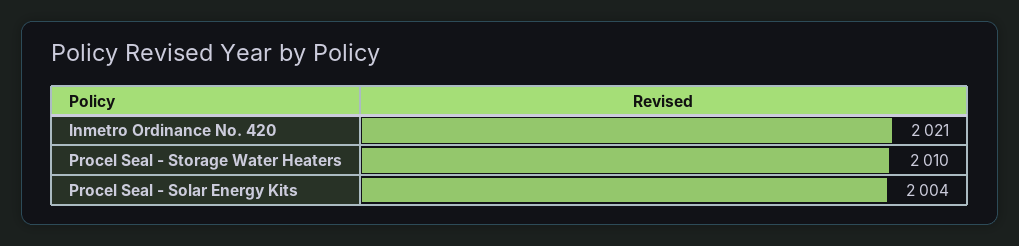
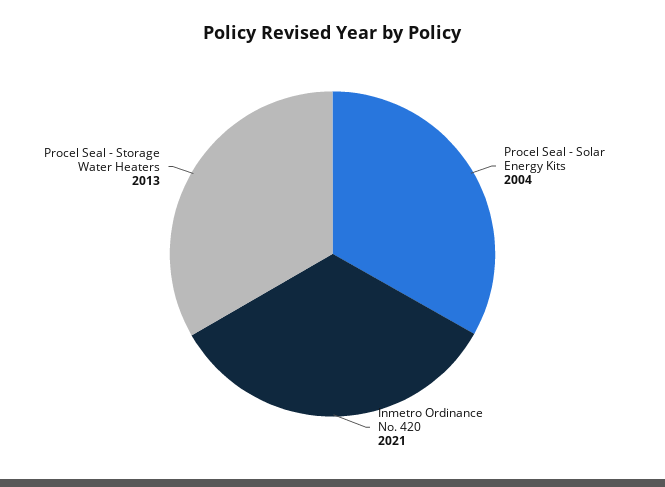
Procel Seal - Storage Water Heaters: 2010 -> 2013

